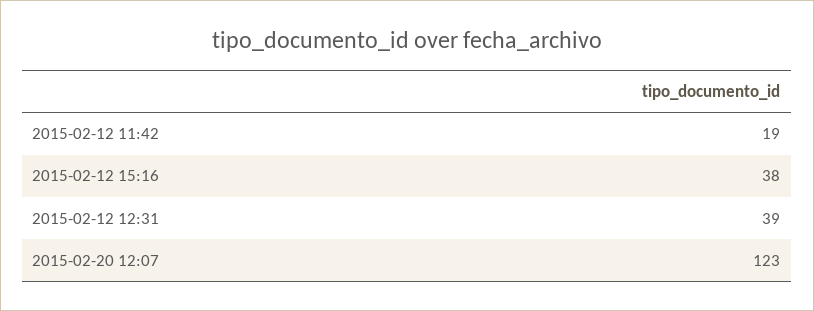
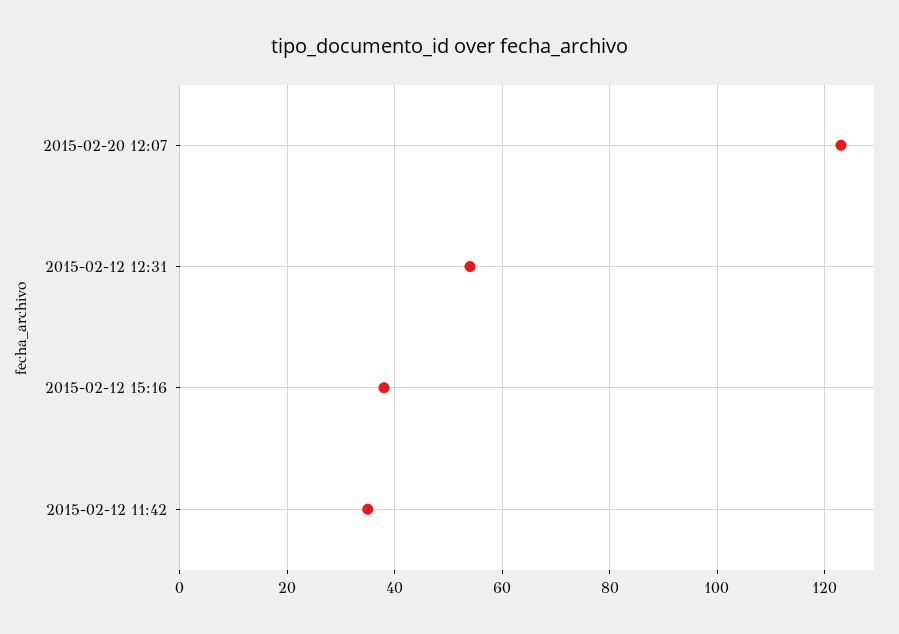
2015-02-12 11:42: 19 -> 35
2015-02-12 12:31: 39 -> 55

